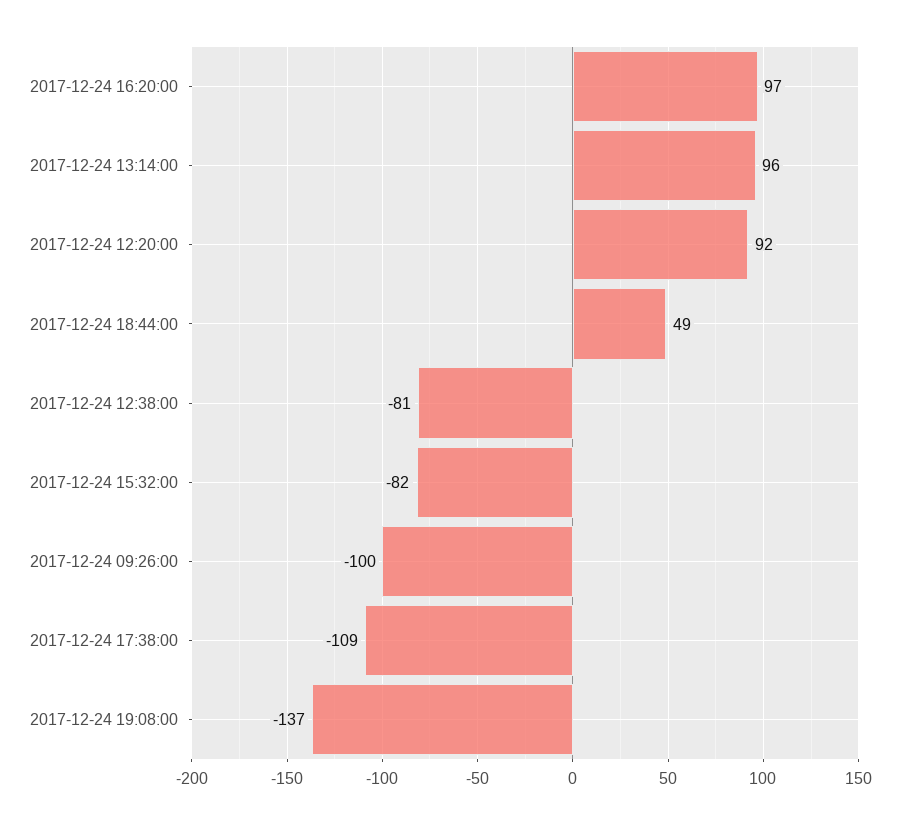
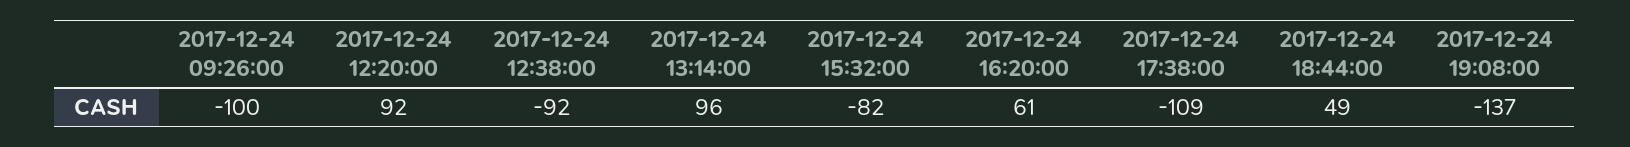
2017-12-24 16:20:00: 97 -> 61
2017-12-24 12:38:00: -81 -> -92

